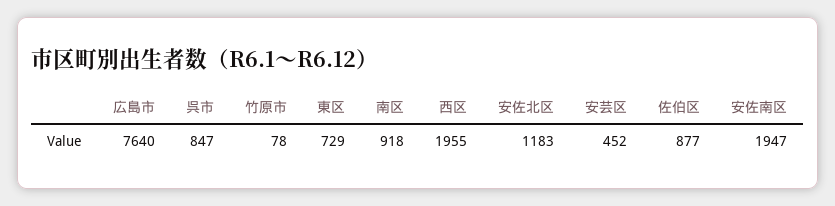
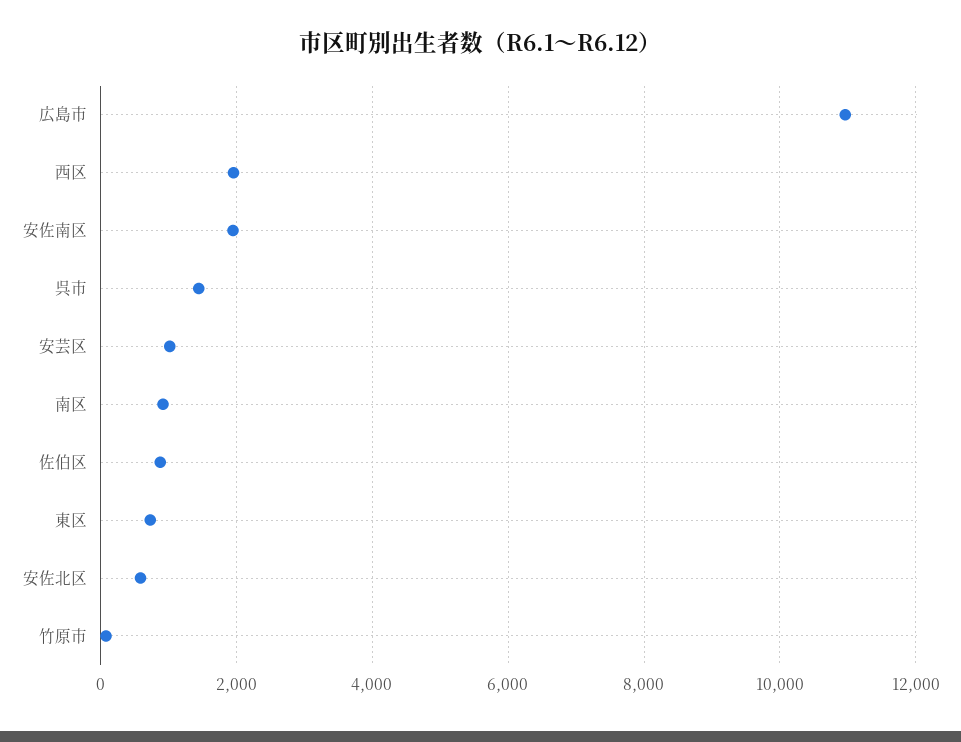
広島市: 7640 -> 11000
呉市: 847 -> 1400
安佐北区: 1183 -> 600
安芸区: 452 -> 1000

